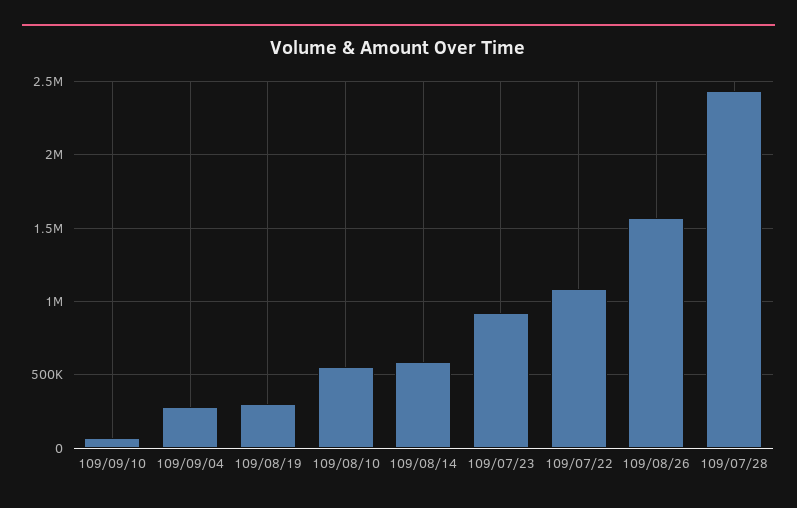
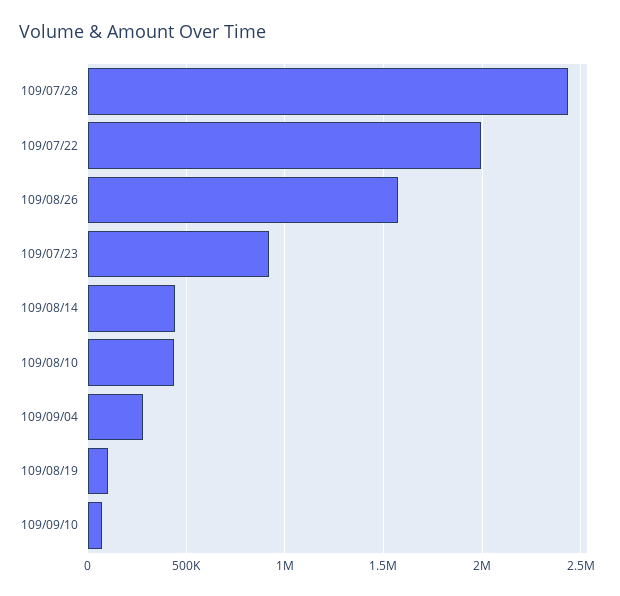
109/08/19: 300000 -> 100000
109/08/10: 550000 -> 450000
109/08/14: 600000 -> 450000
109/07/22: 1100000 -> 2000000

